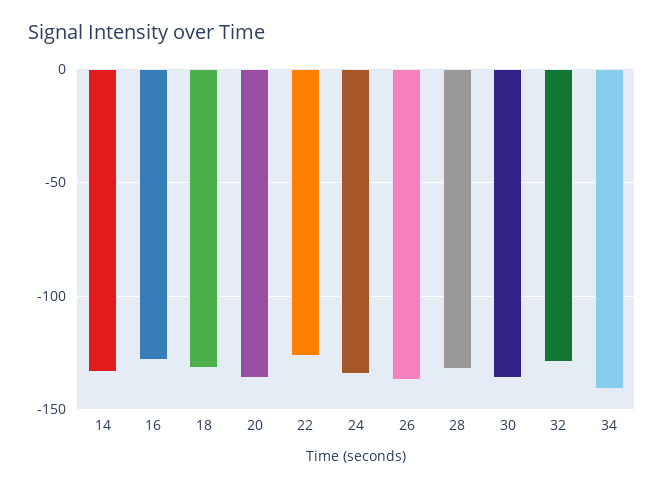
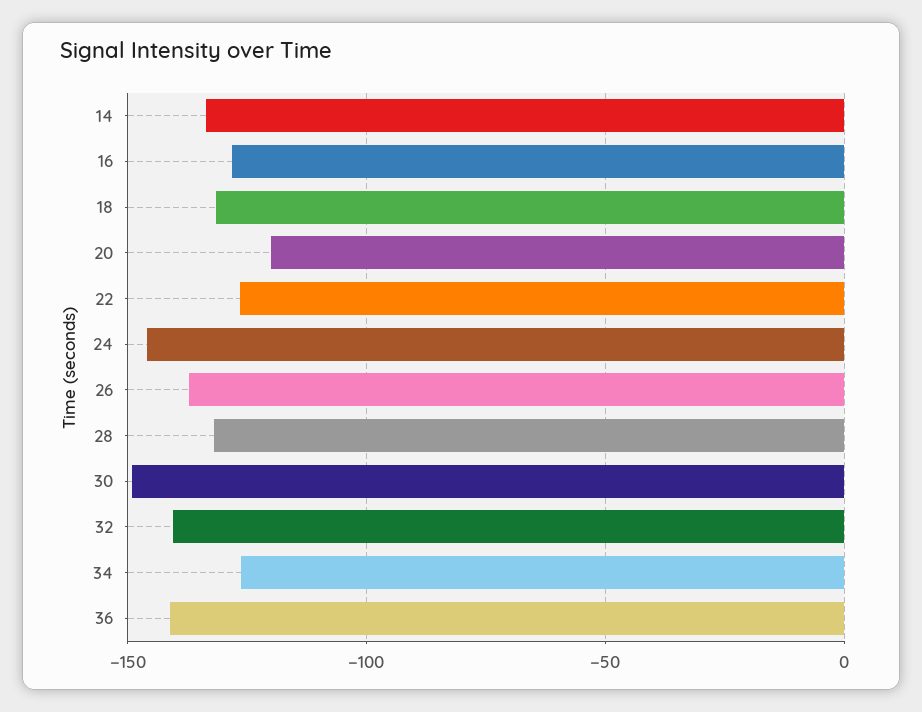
20: -135 -> -120
24: -135 -> -145
30: -135 -> -150
32: -130 -> -140
34: -140 -> -125
36: none -> -140

